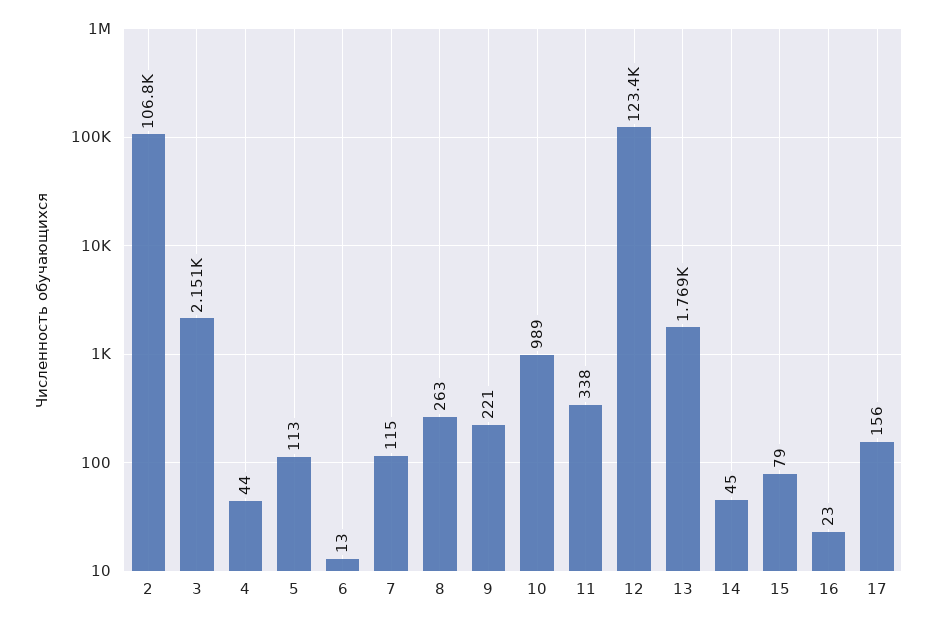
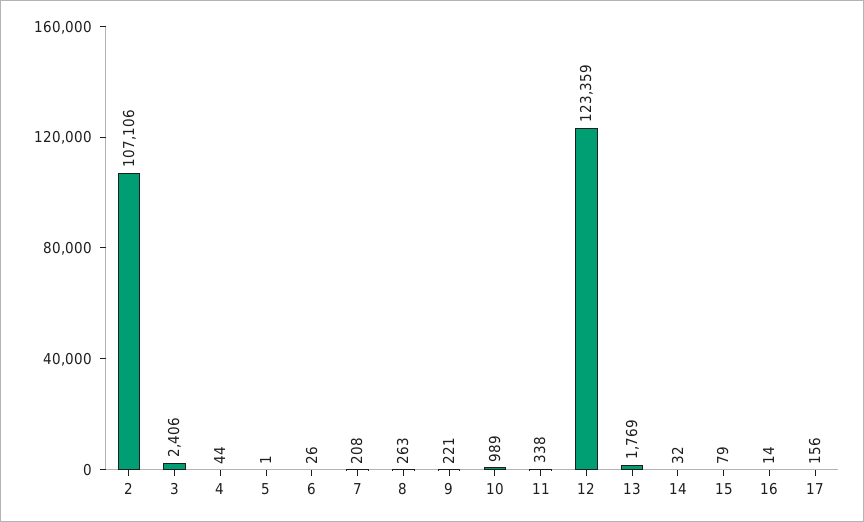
2: 106800 -> 107106
3: 2151 -> 2406
5: 113 -> 1
6: 13 -> 26
7: 115 -> 208
14: 45 -> 32
16: 23 -> 14

